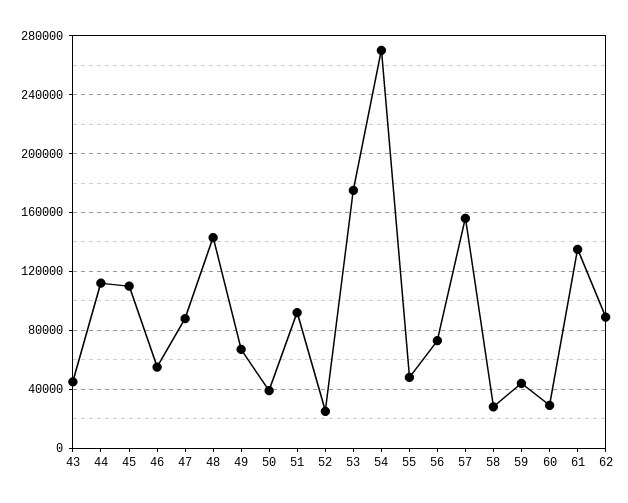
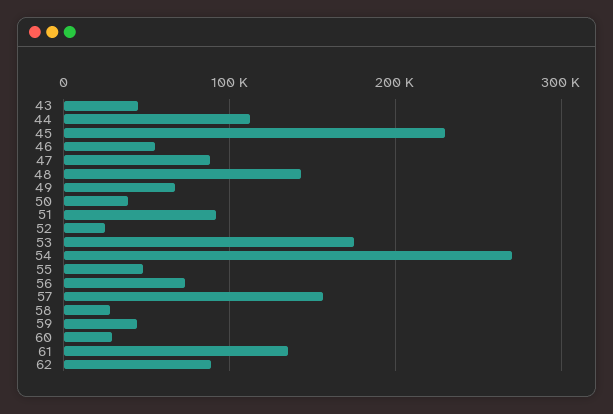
45: 110000 -> 230000

